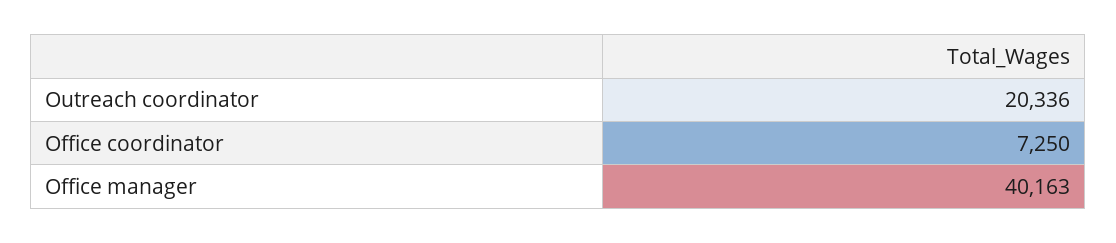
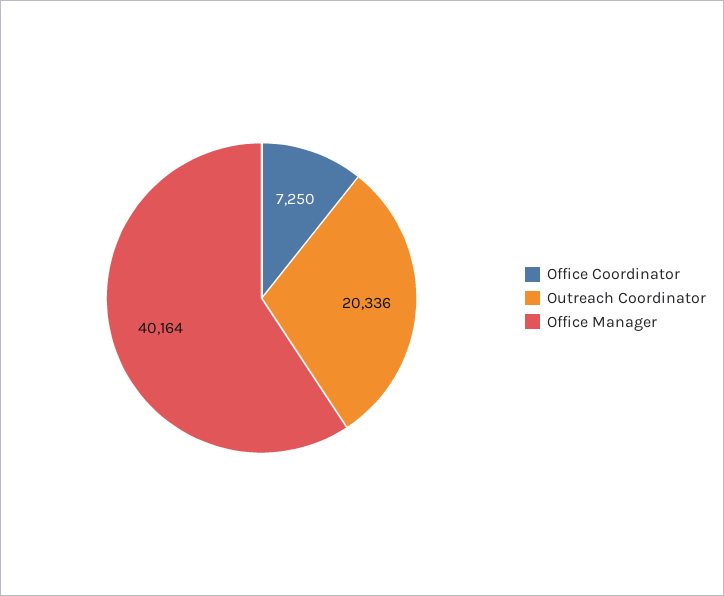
Office manager: 40163 -> 40164

